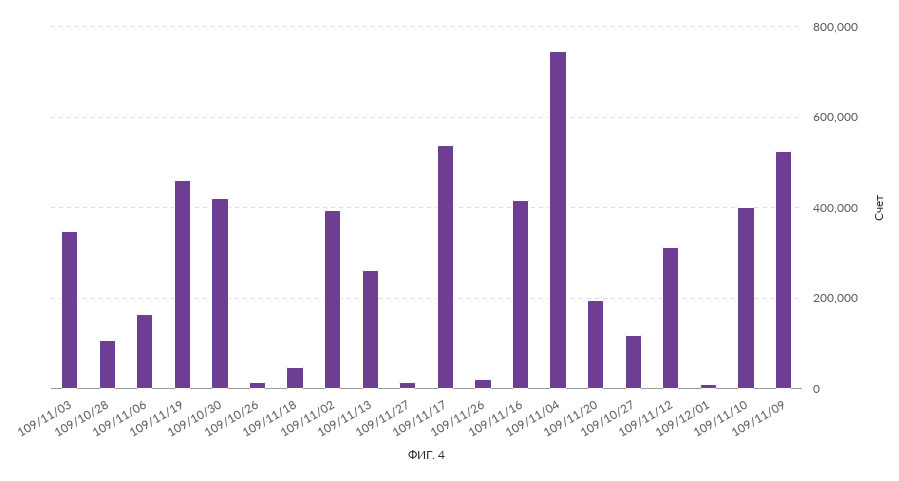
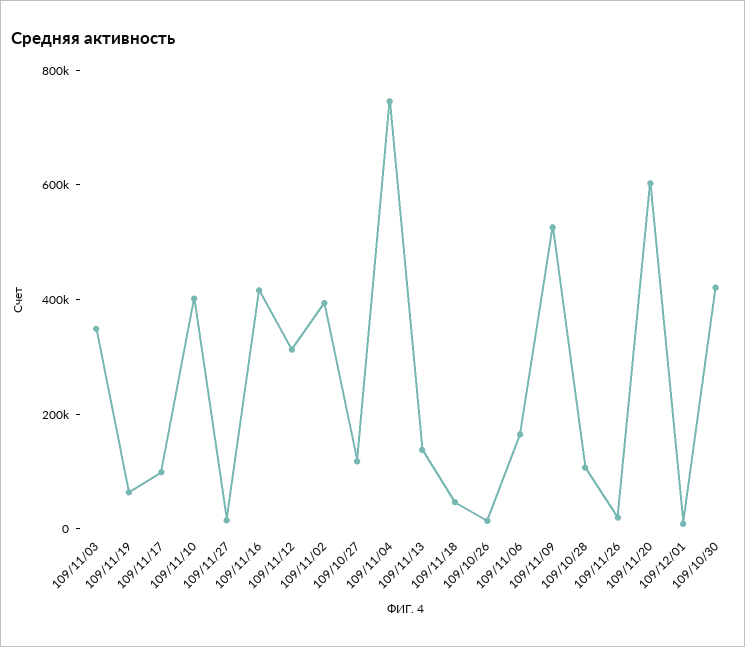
109/11/19: 460000 -> 50000
109/11/13: 260000 -> 150000
109/11/17: 540000 -> 100000
109/11/20: 200000 -> 600000

